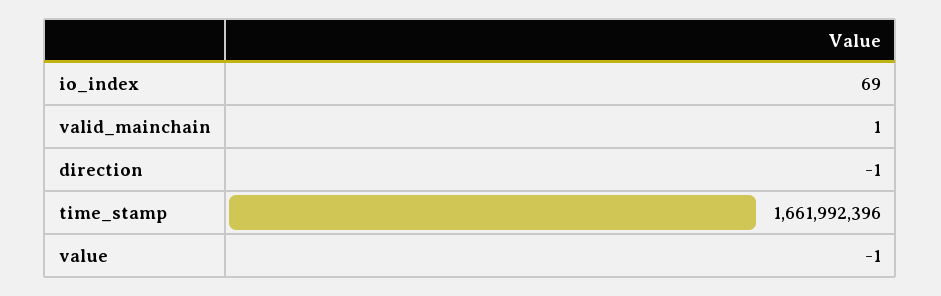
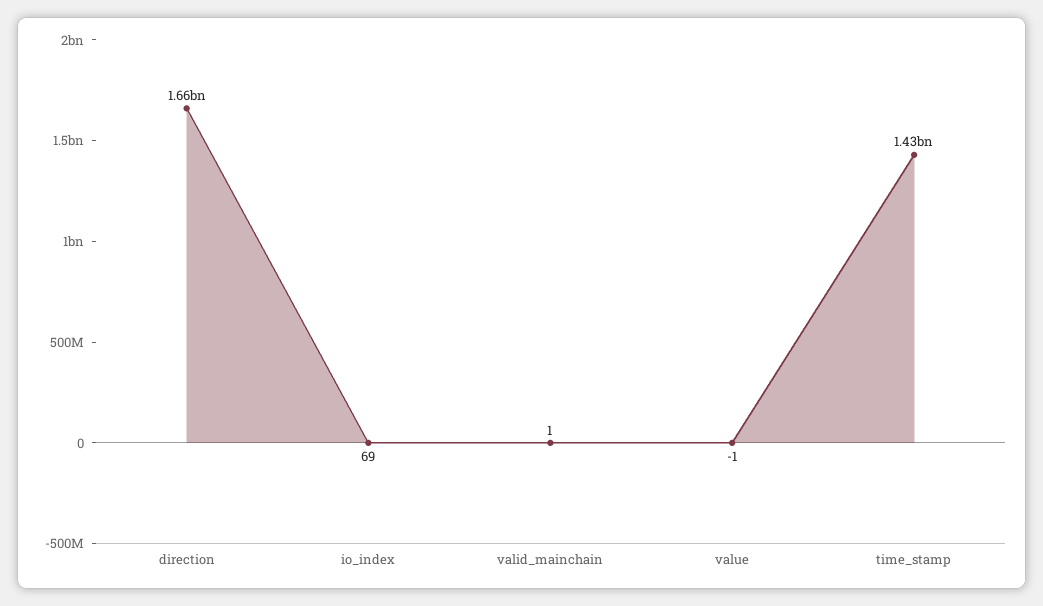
direction: -1 -> 1660000000
time_stamp: 1661992396 -> 1430000000

